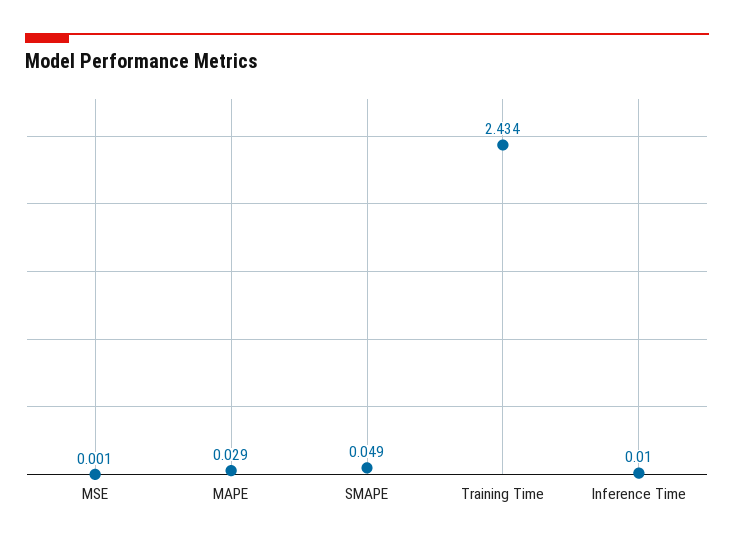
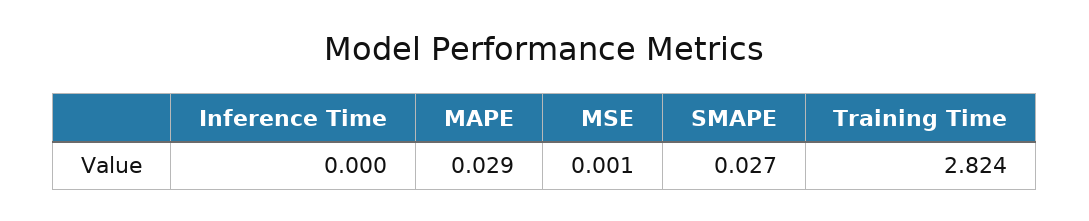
SMAPE: 0.049 -> 0.027
Training Time: 2.434 -> 2.824
Inference Time: 0.01 -> 0

